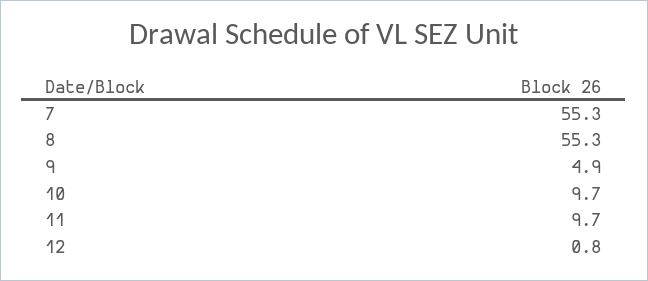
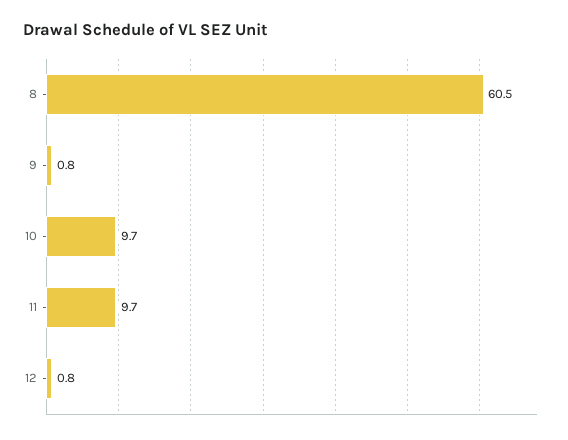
7: 55.3 -> none
8: 55.3 -> 60.5
9: 4.9 -> 0.8

